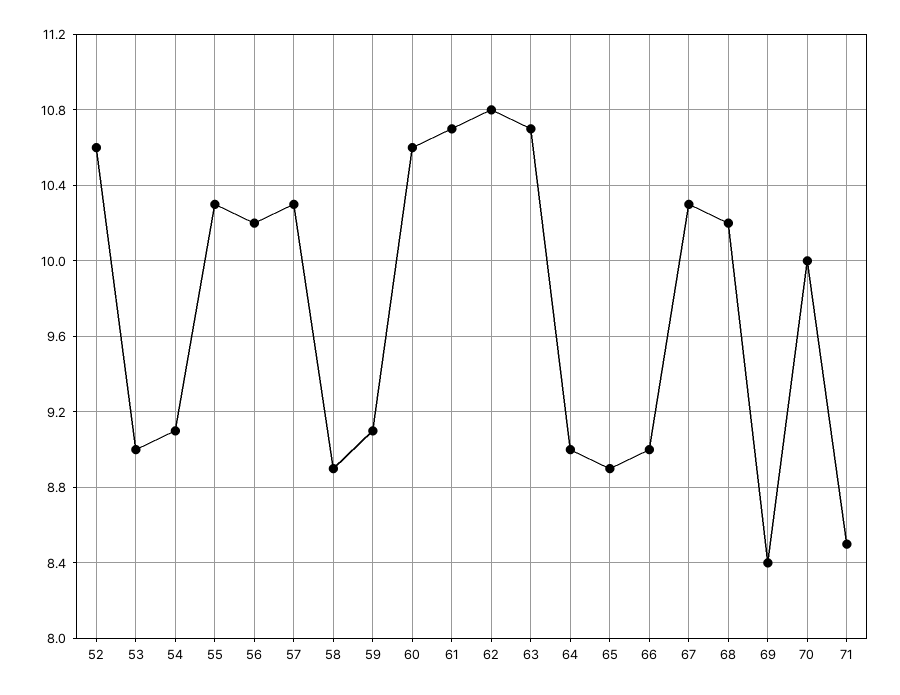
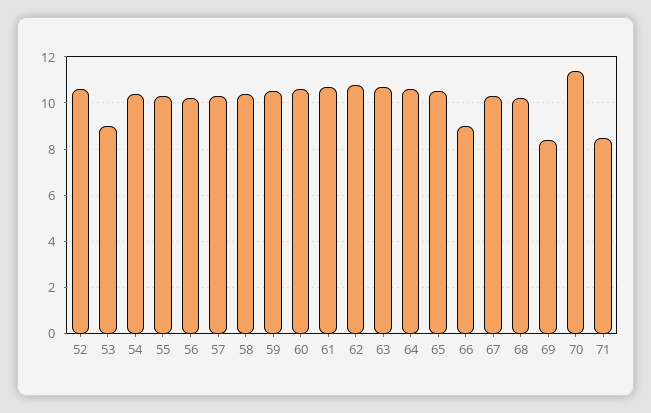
54: 9.1 -> 10.5
58: 8.9 -> 10.5
59: 9.1 -> 10.5
64: 9 -> 10.5
65: 8.9 -> 10.5
70: 10 -> 11.5

